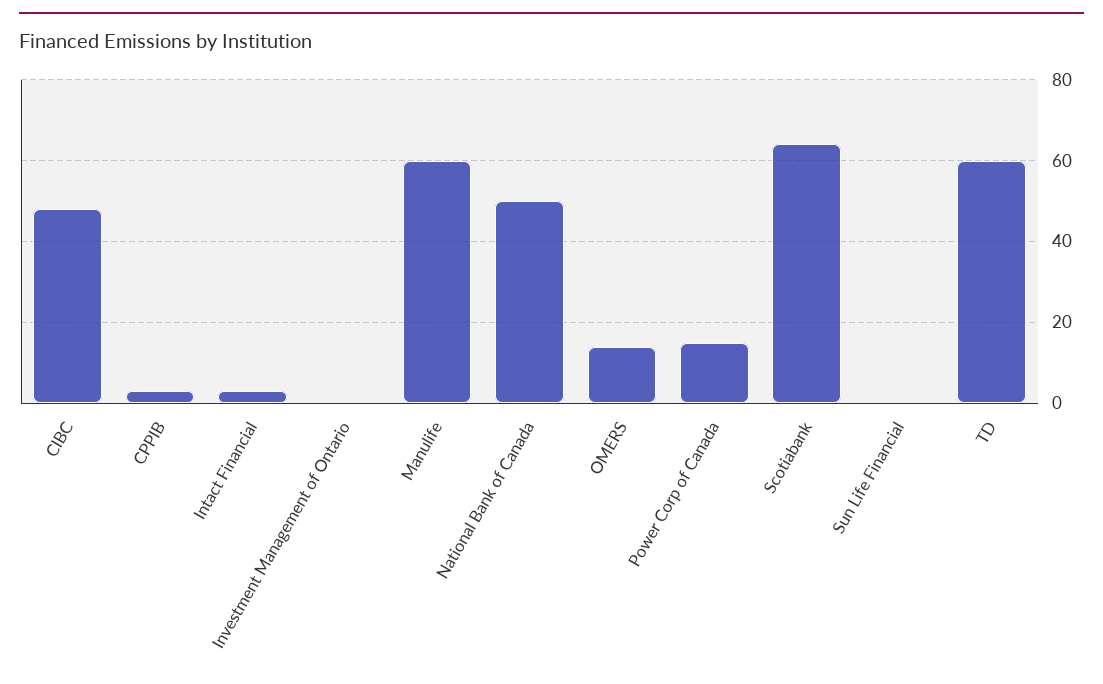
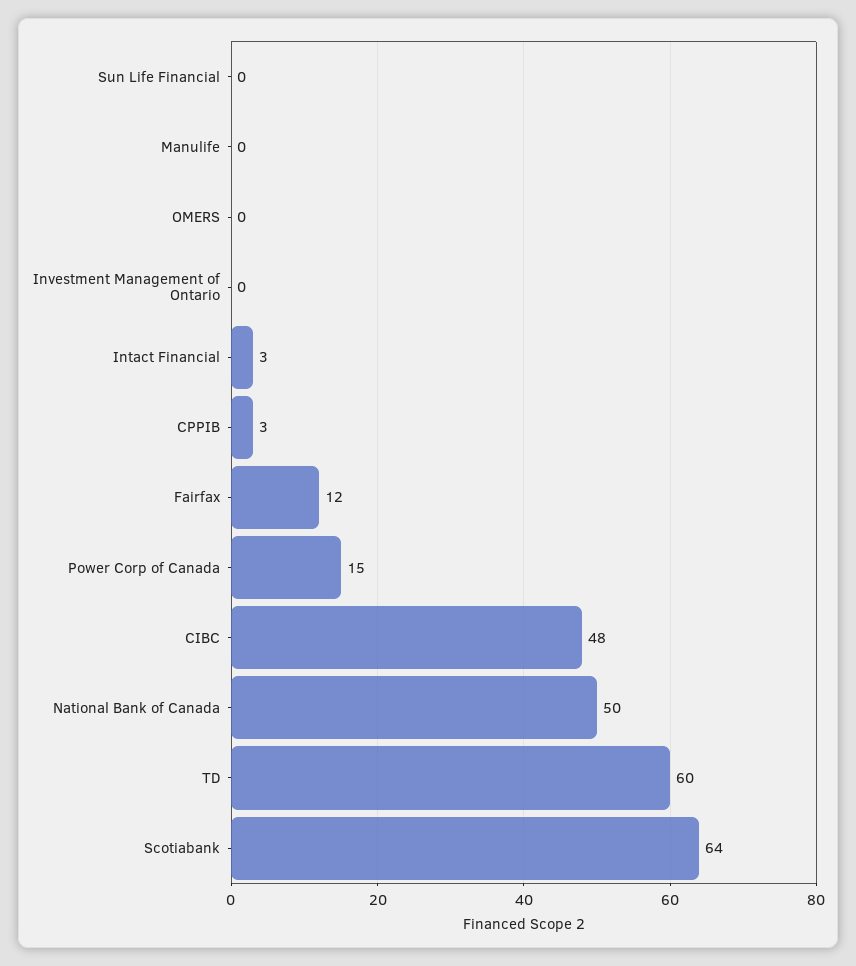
Manulife: 60 -> 0
OMERS: 15 -> 0
Fairfax: none -> 12

